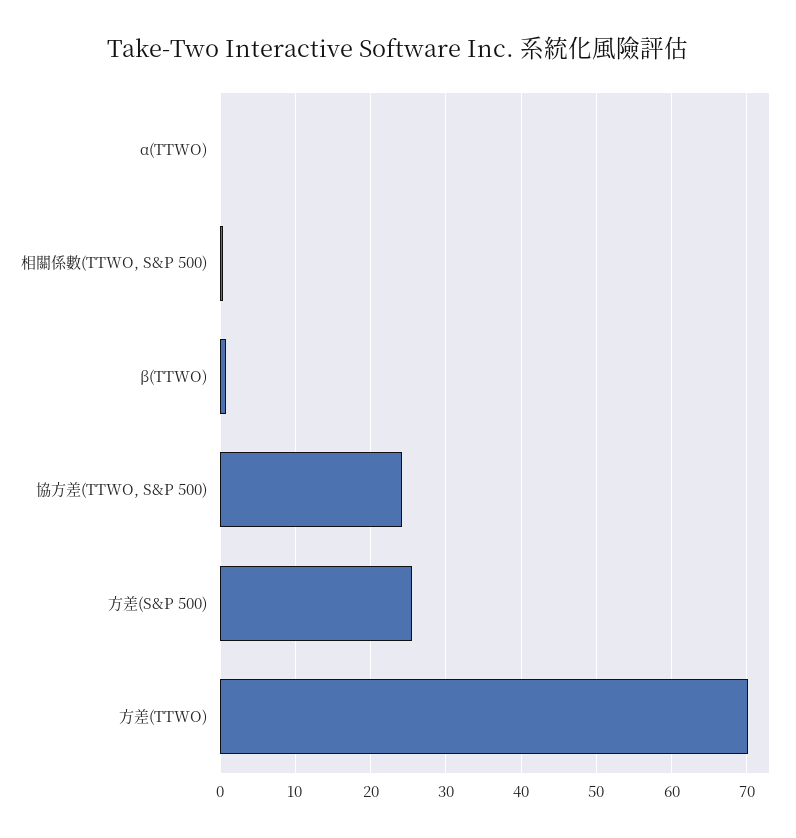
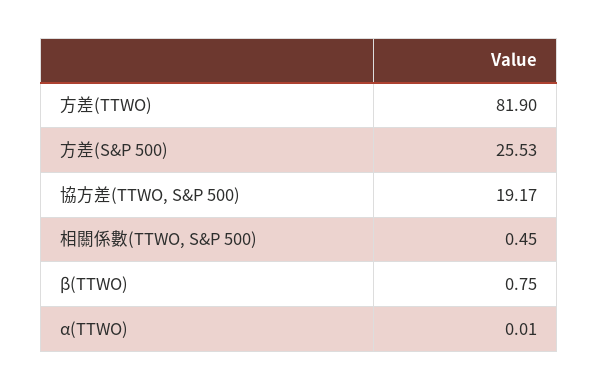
協方差(TTWO, S&P 500): 24 -> 19.17
方差(TTWO): 70 -> 81.9

